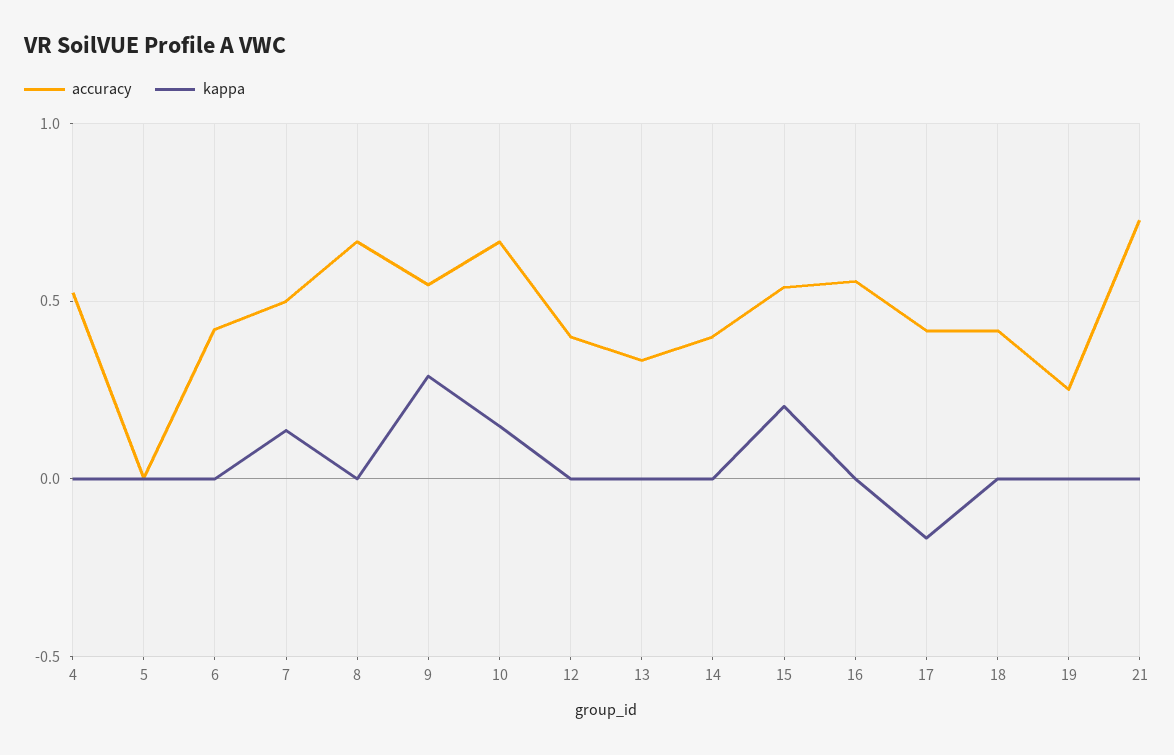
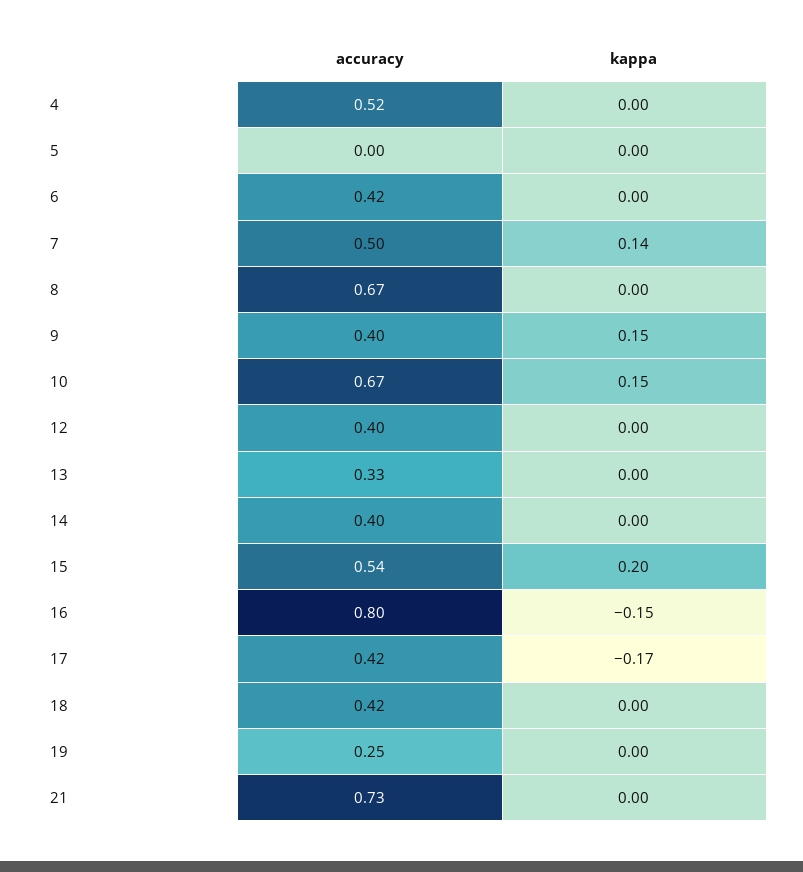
accuracy, 9: 0.55 -> 0.4
kappa, 9: 0.3 -> 0.15
accuracy, 16: 0.55 -> 0.8
kappa, 16: 0 -> -0.15

